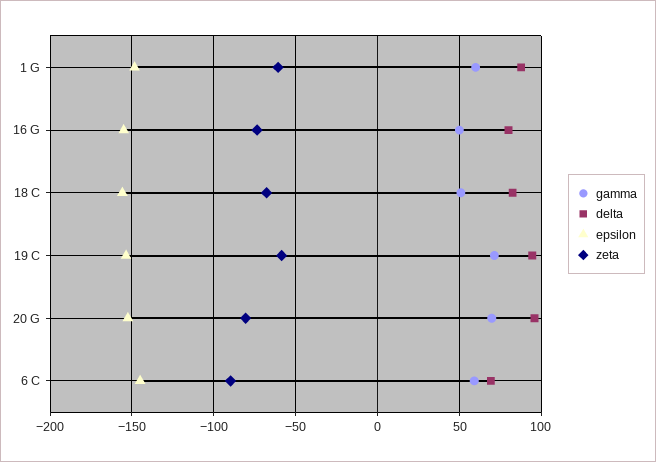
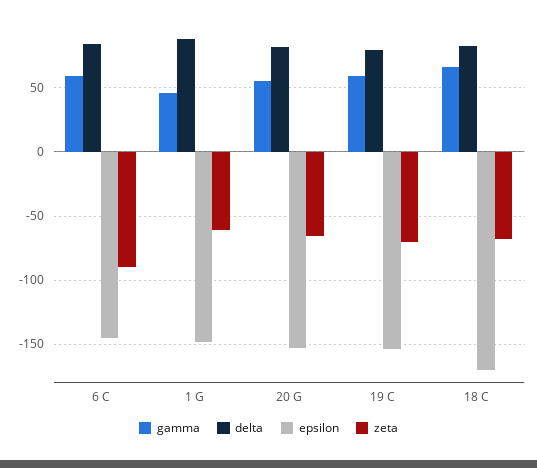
gamma, 1 G: 60 -> 45
gamma, 16 G: 50 -> none
delta, 16 G: 80 -> none
epsilon, 16 G: -155 -> none
zeta, 16 G: -75 -> none
gamma, 18 C: 50 -> 65
epsilon, 18 C: -155 -> -170
gamma, 19 C: 70 -> 60
delta, 19 C: 95 -> 80
zeta, 19 C: -60 -> -70
gamma, 20 G: 70 -> 55
delta, 20 G: 95 -> 80
zeta, 20 G: -80 -> -65
delta, 6 C: 70 -> 85

